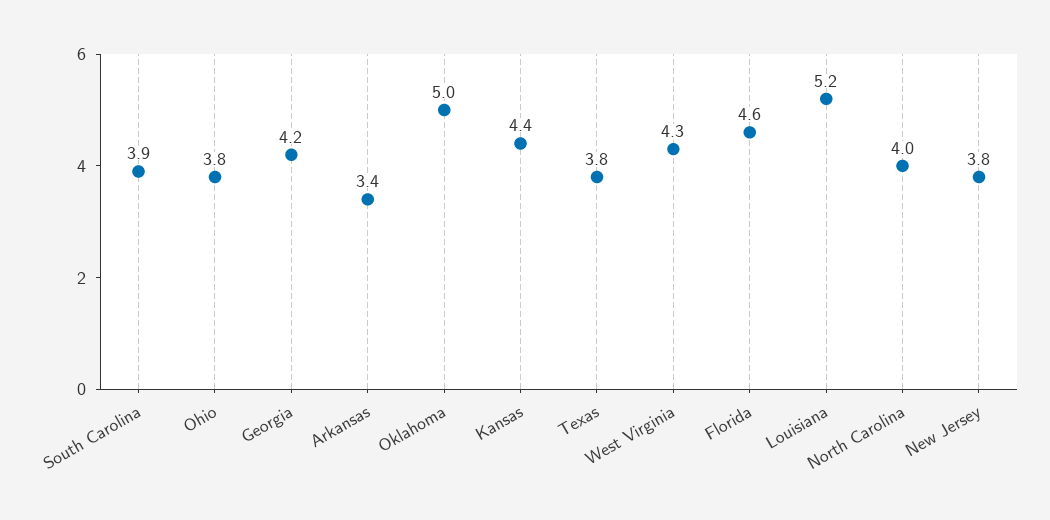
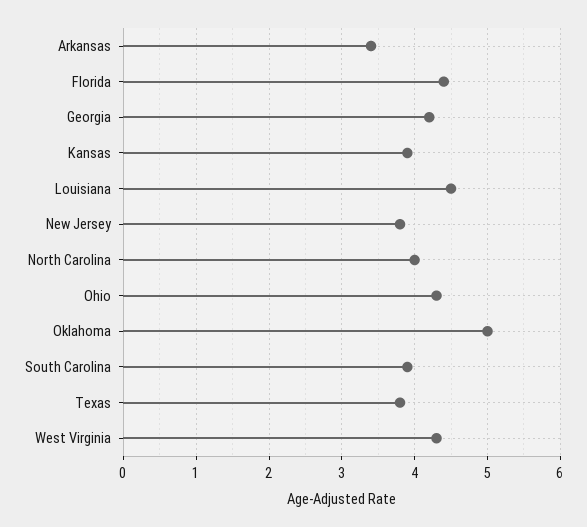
Ohio: 3.8 -> 4.3
Kansas: 4.4 -> 3.9
Florida: 4.6 -> 4.4
Louisiana: 5.2 -> 4.5

